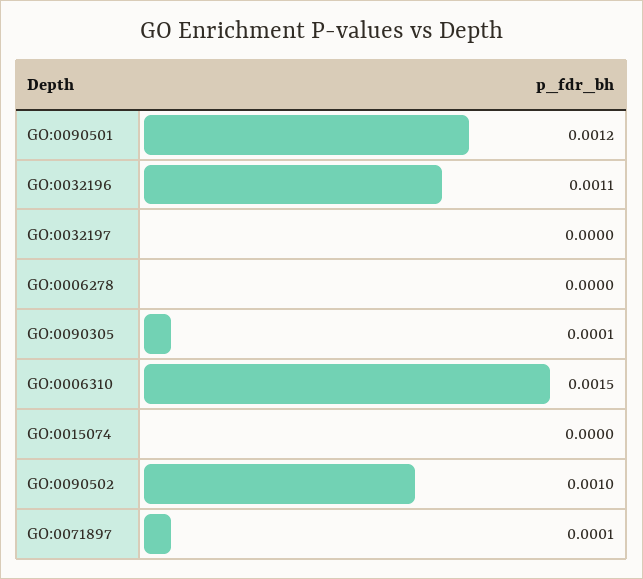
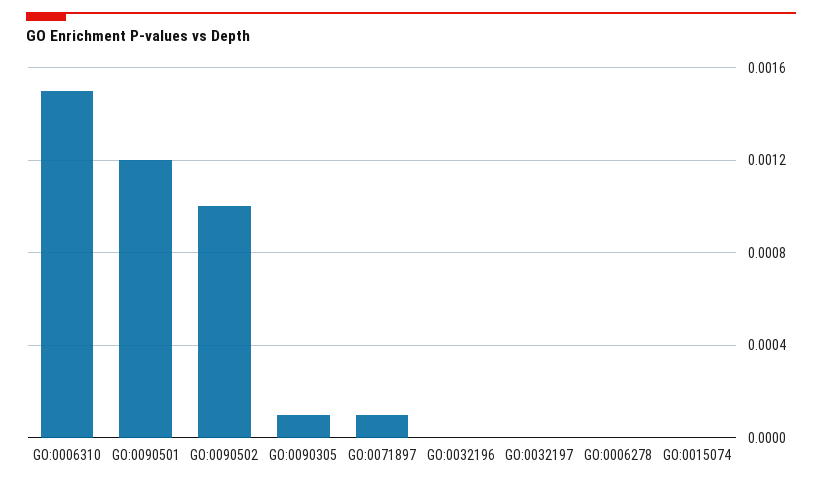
GO:0032196: 0.0011 -> 0

